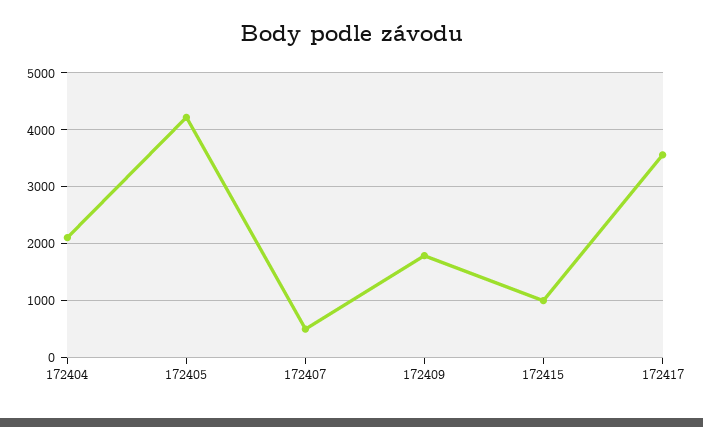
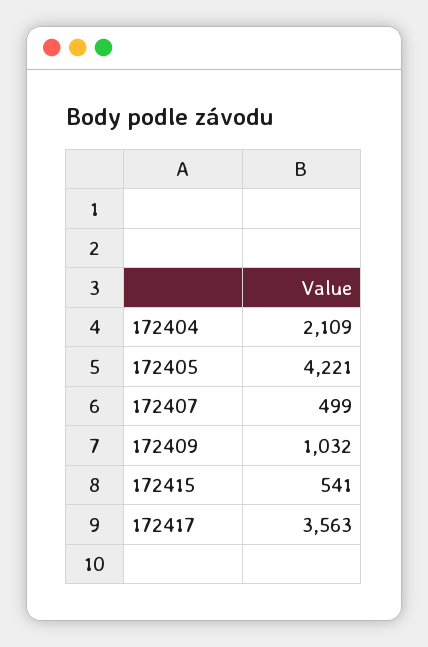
172409: 1800 -> 1032
172415: 1000 -> 541

